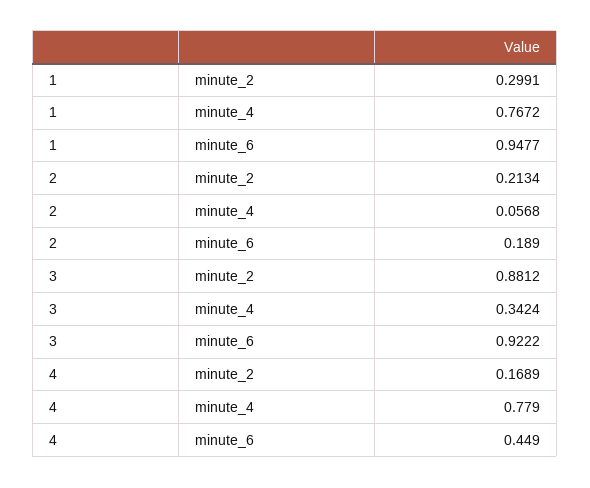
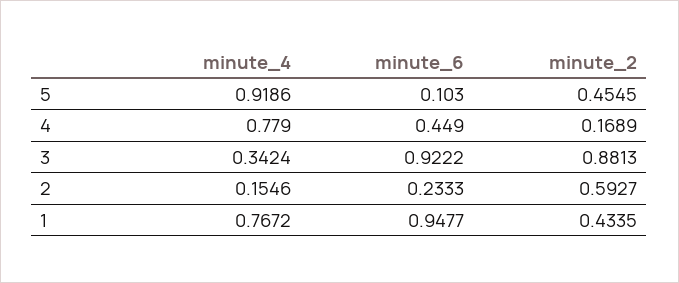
1, minute_2: 0.2991 -> 0.4335
2, minute_2: 0.2134 -> 0.5927
2, minute_4: 0.0568 -> 0.1546
2, minute_6: 0.189 -> 0.2333
3, minute_2: 0.8812 -> 0.8813
5, minute_4: none -> 0.9186
5, minute_6: none -> 0.103
5, minute_2: none -> 0.4545

